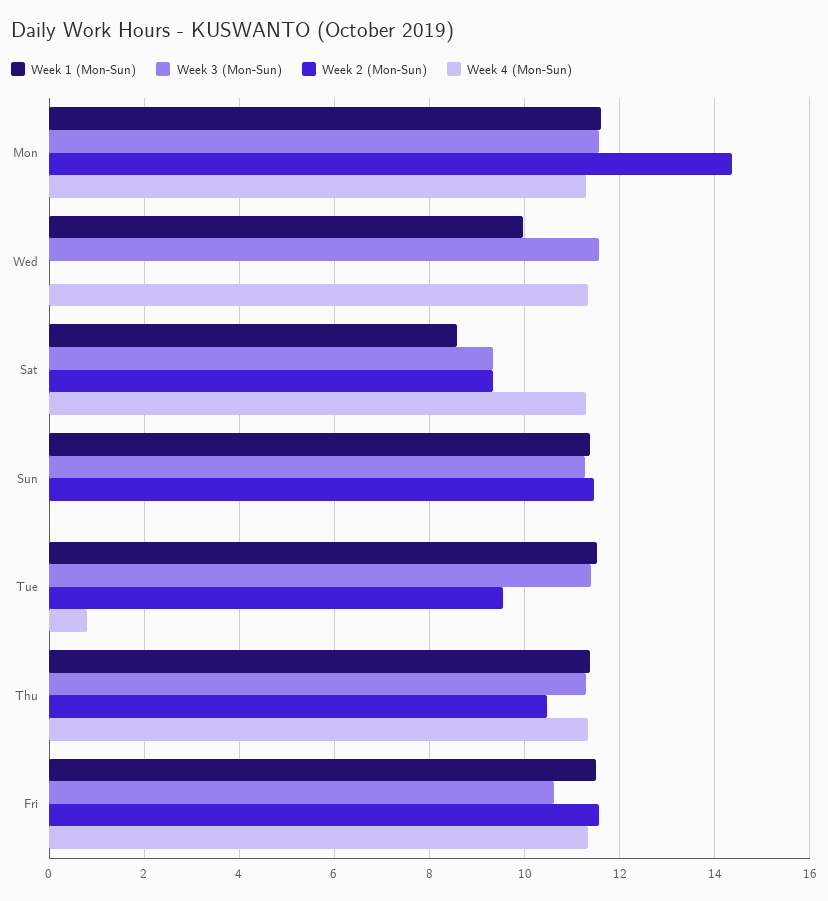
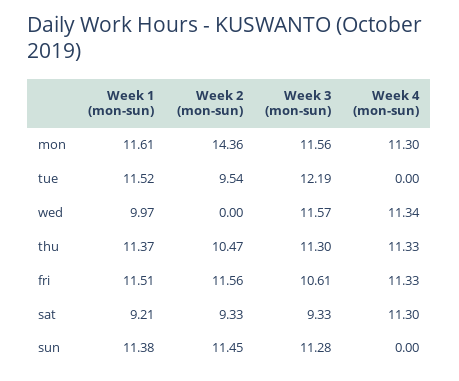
Week 1 (Mon-Sun), Sat: 8.6 -> 9.21
Week 3 (Mon-Sun), Tue: 11.4 -> 12.19
Week 4 (Mon-Sun), Tue: 0.8 -> 0

